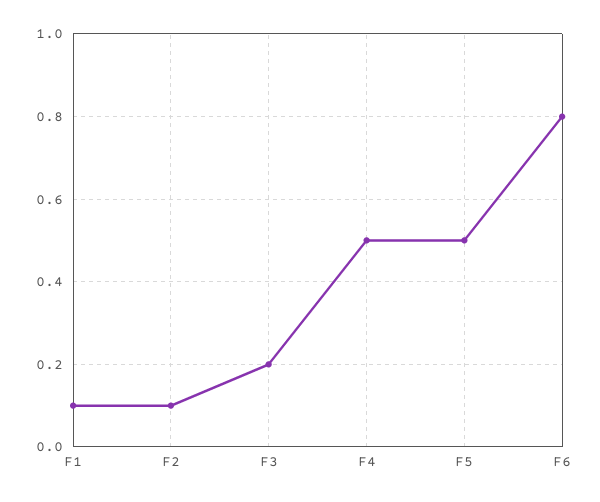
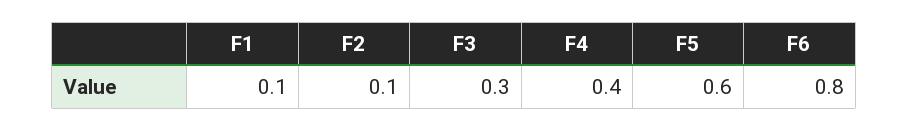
F3: 0.2 -> 0.3
F4: 0.5 -> 0.4
F5: 0.5 -> 0.6

